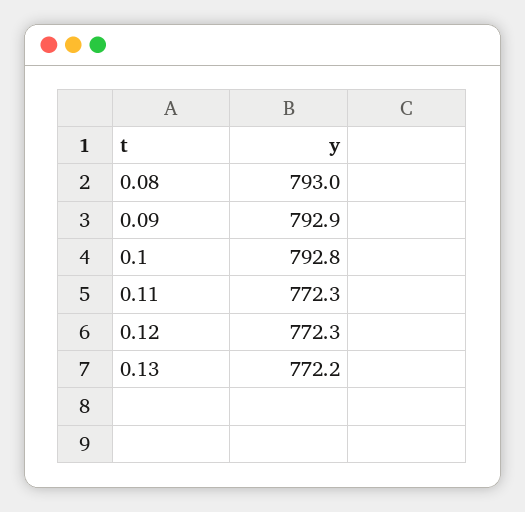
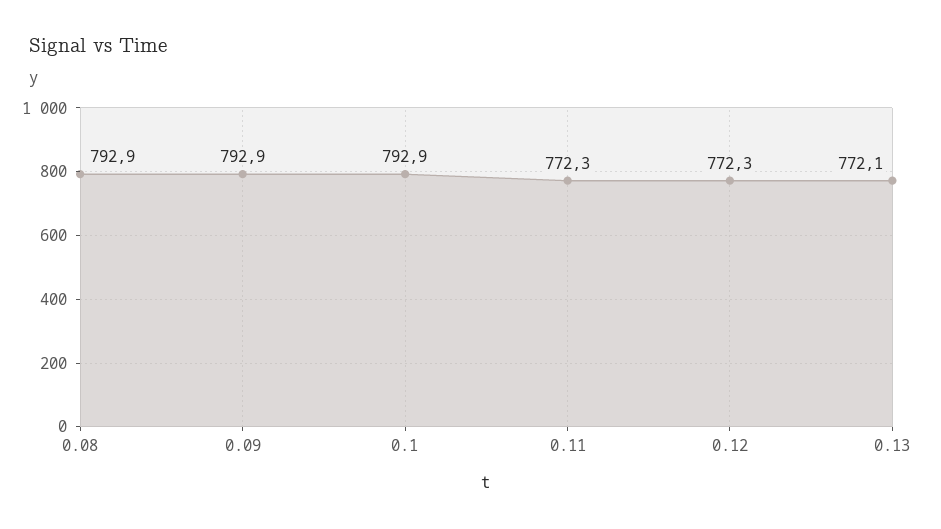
0.08: 793 -> 792.9
0.1: 792.8 -> 792.9
0.13: 772.2 -> 772.1

